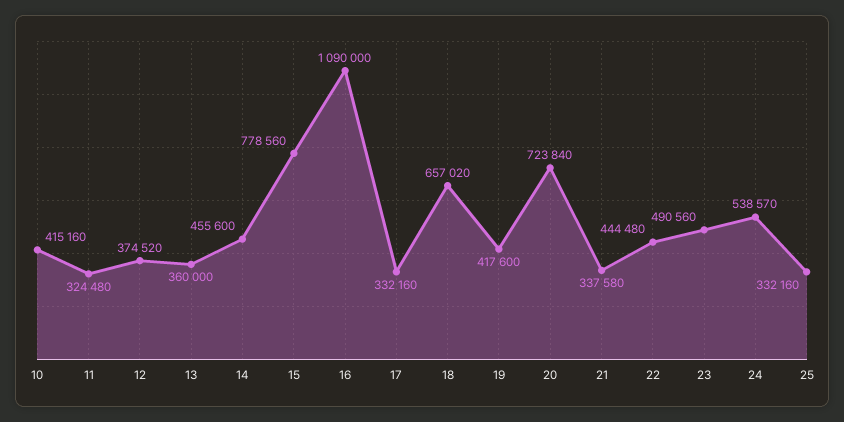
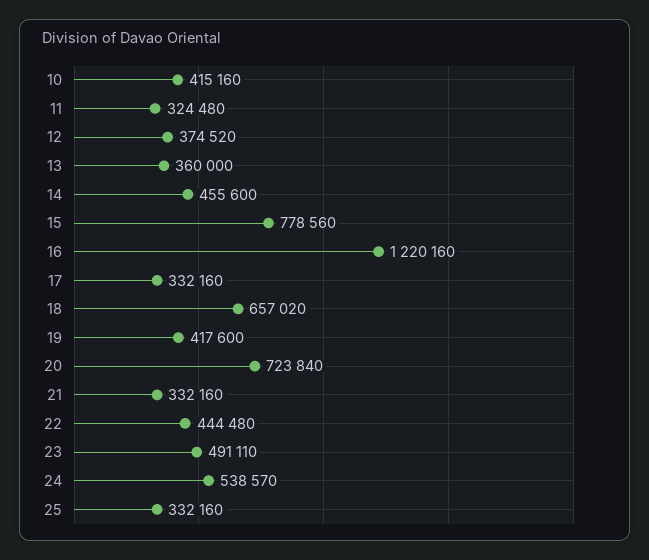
16: 1090000 -> 1220160
21: 337580 -> 332160
23: 490560 -> 491110

